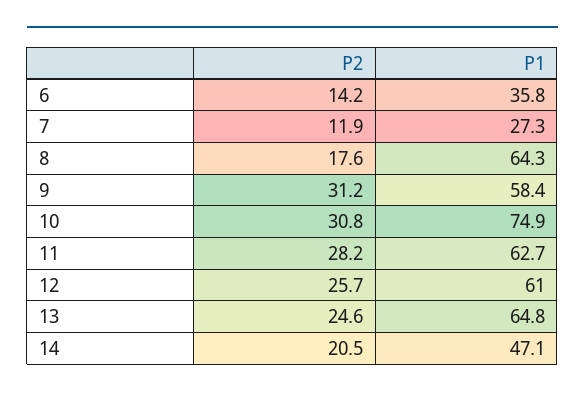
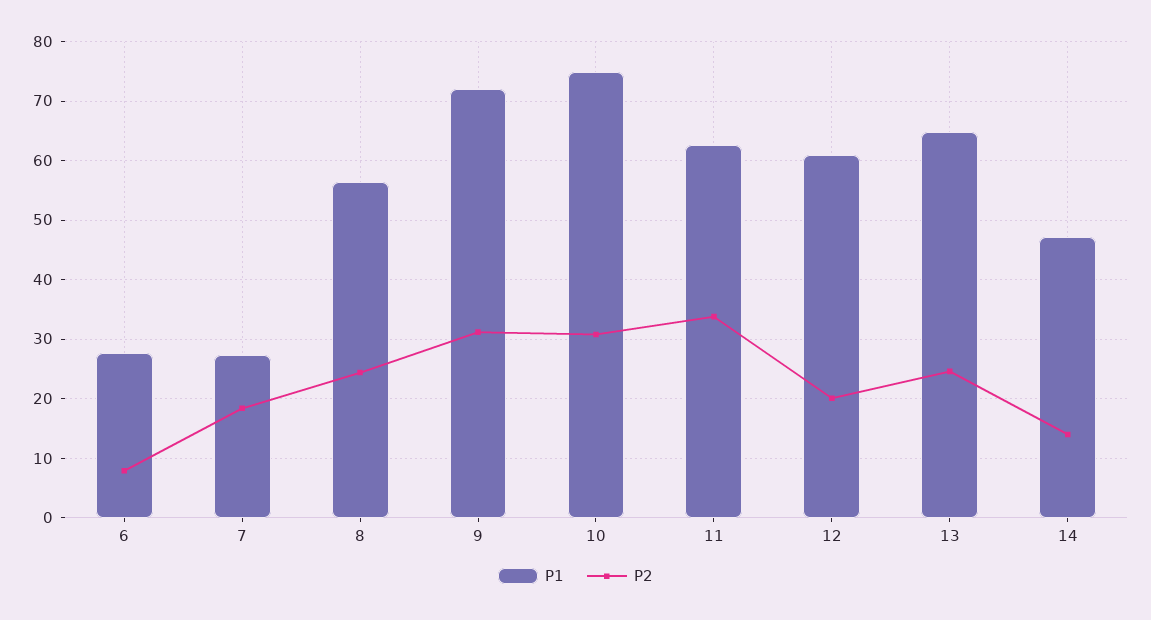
P2, 6: 14.2 -> 8
P1, 6: 35.8 -> 28
P2, 7: 11.9 -> 18
P2, 8: 17.6 -> 24
P1, 8: 64.3 -> 56
P1, 9: 58.4 -> 72
P2, 11: 28.2 -> 34
P2, 12: 25.7 -> 20
P2, 14: 20.5 -> 14

